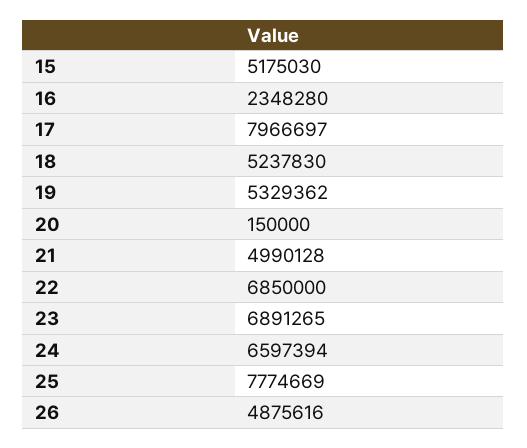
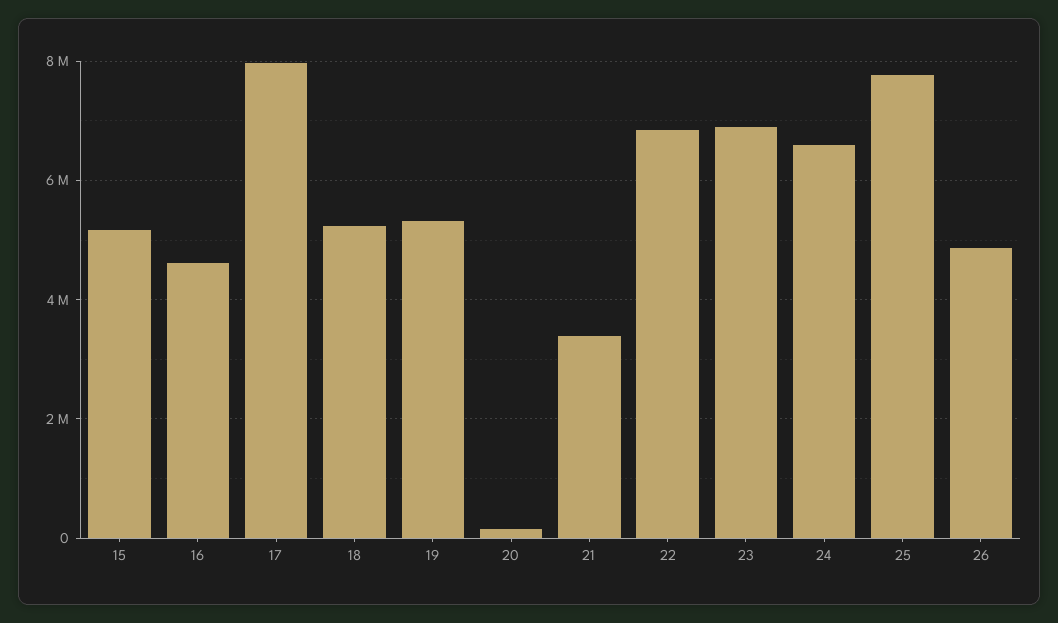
16: 2348280 -> 4600000
21: 4990128 -> 3400000

